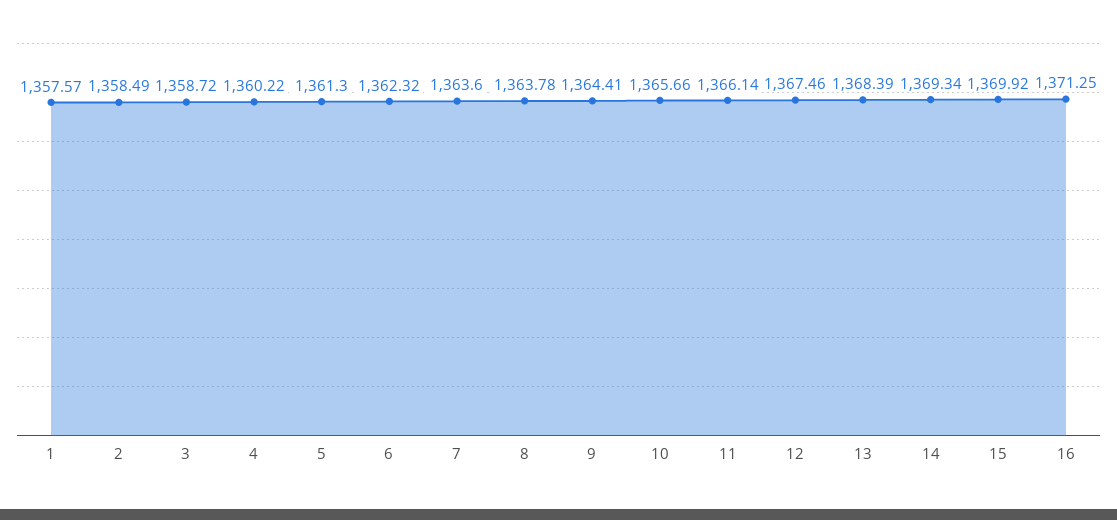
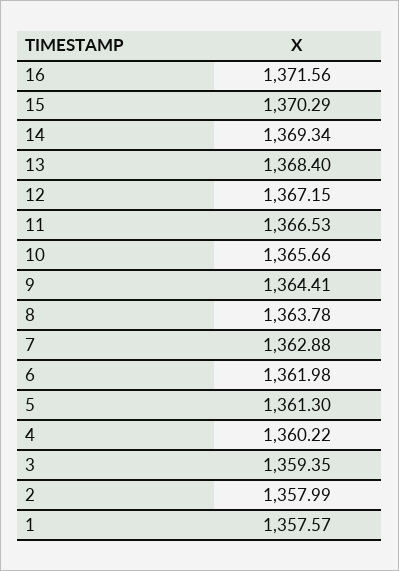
2: 1358.49 -> 1357.99
3: 1358.72 -> 1359.35
6: 1362.32 -> 1361.98
7: 1363.6 -> 1362.88
11: 1366.14 -> 1366.53
12: 1367.46 -> 1367.15
13: 1368.39 -> 1368.4
15: 1369.92 -> 1370.29
16: 1371.25 -> 1371.56

